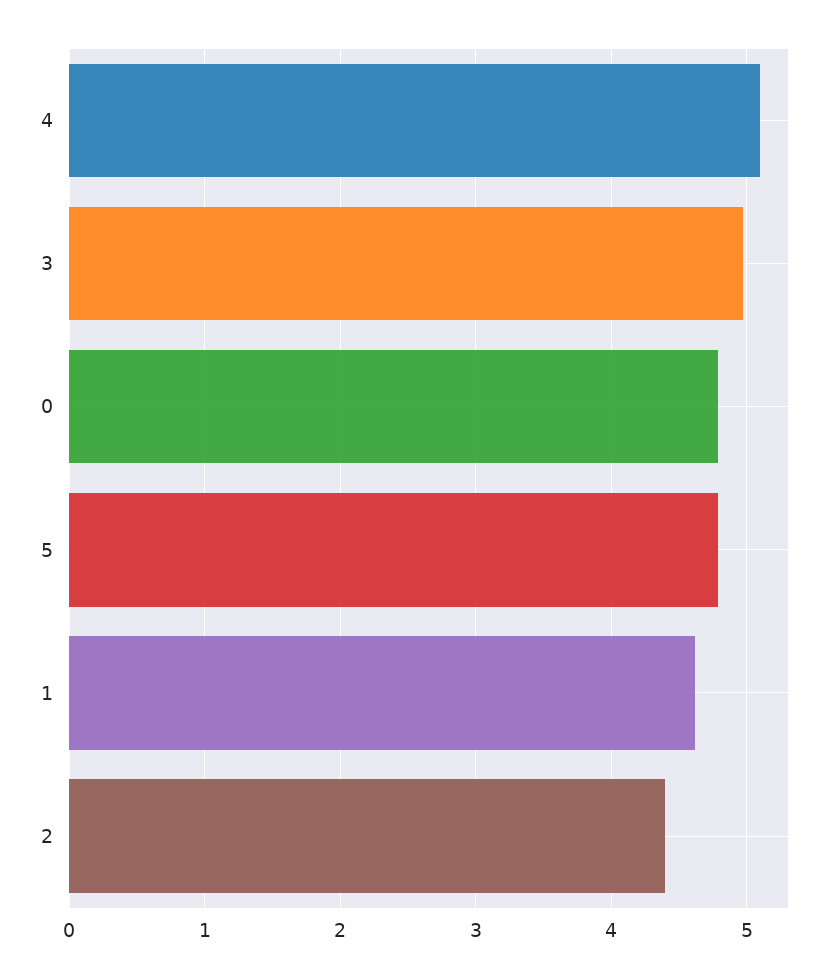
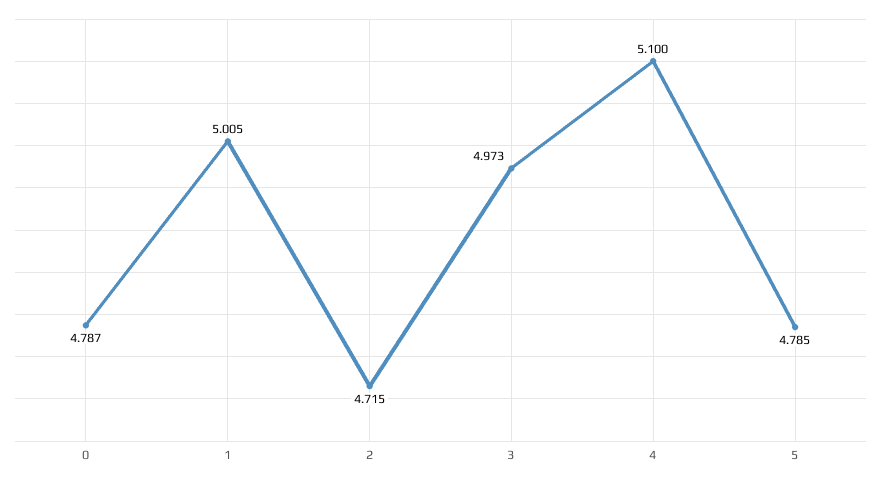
1: 4.6 -> 5.005
2: 4.4 -> 4.715

